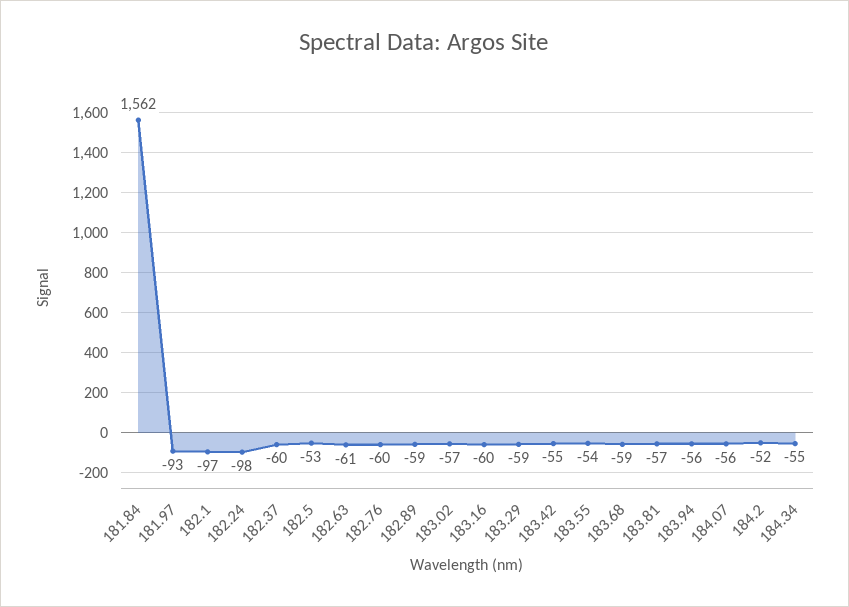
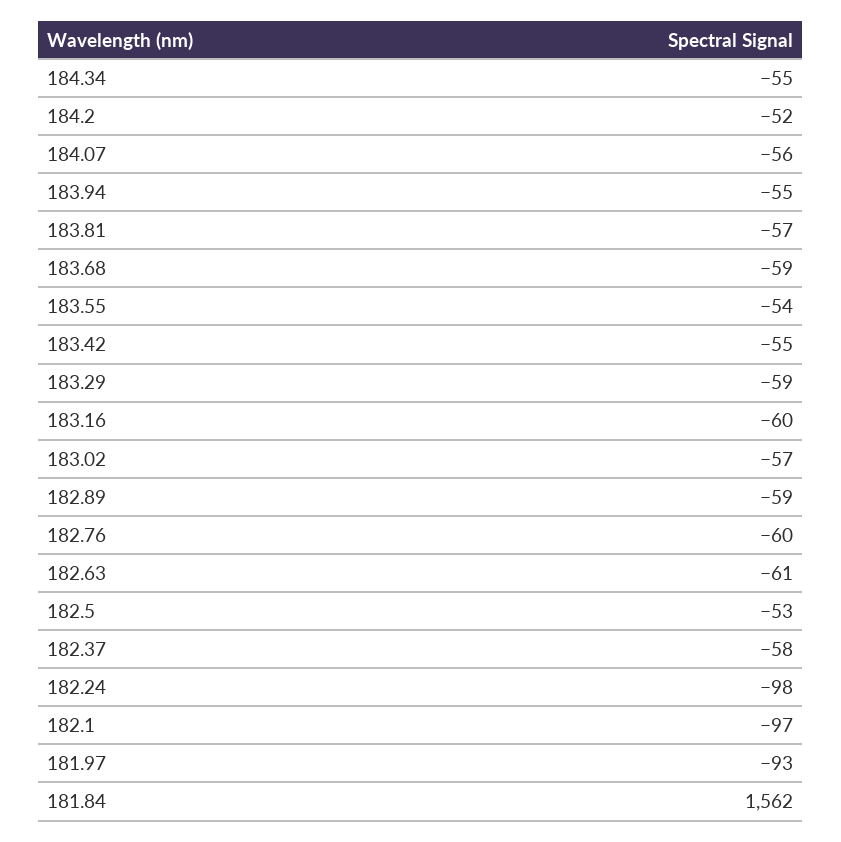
182.37: -60 -> -58
183.94: -56 -> -55

